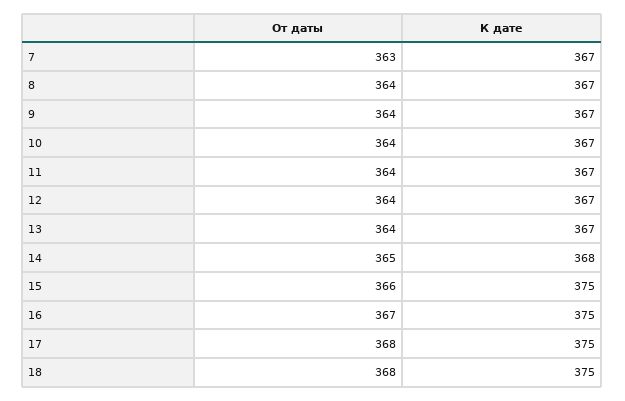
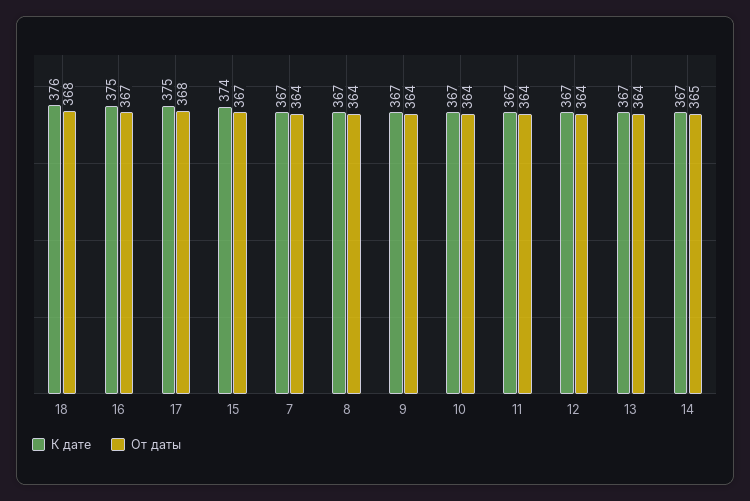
От даты, 7: 363 -> 364
К дате, 14: 368 -> 367
От даты, 15: 366 -> 367
К дате, 15: 375 -> 374
К дате, 18: 375 -> 376

